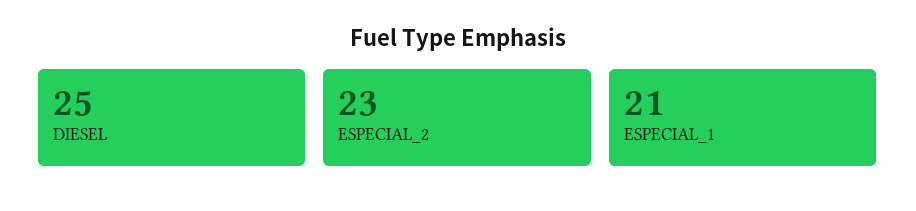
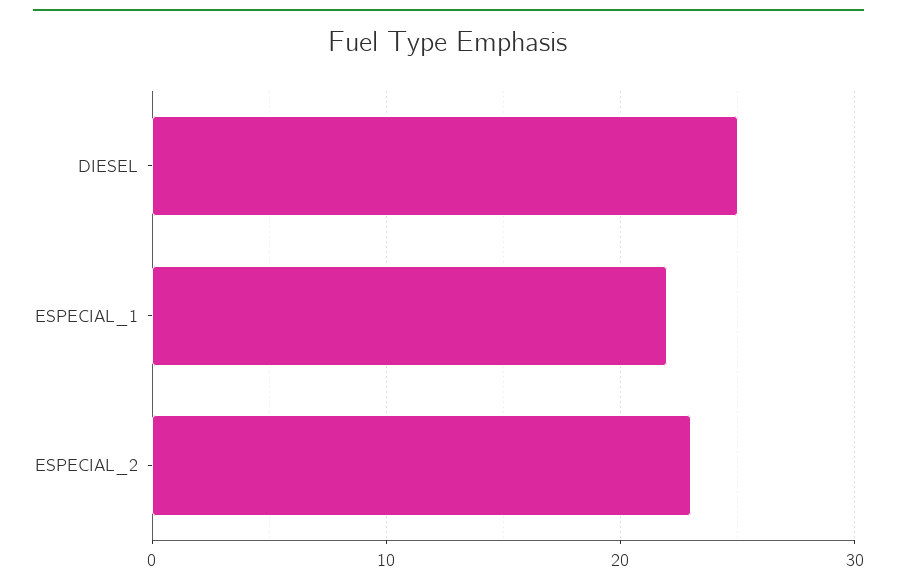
ESPECIAL_1: 21 -> 22

